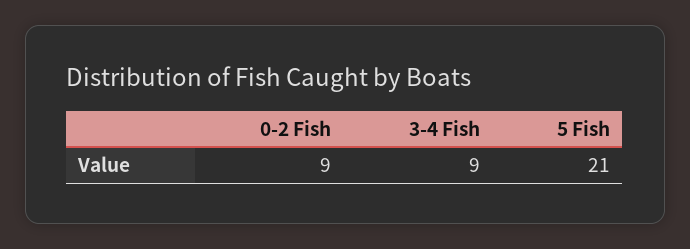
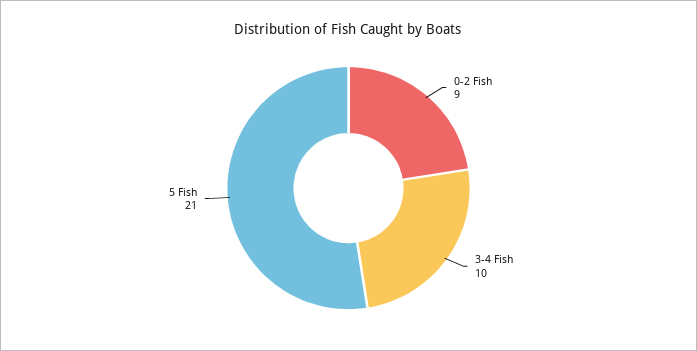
3-4 Fish: 9 -> 10

